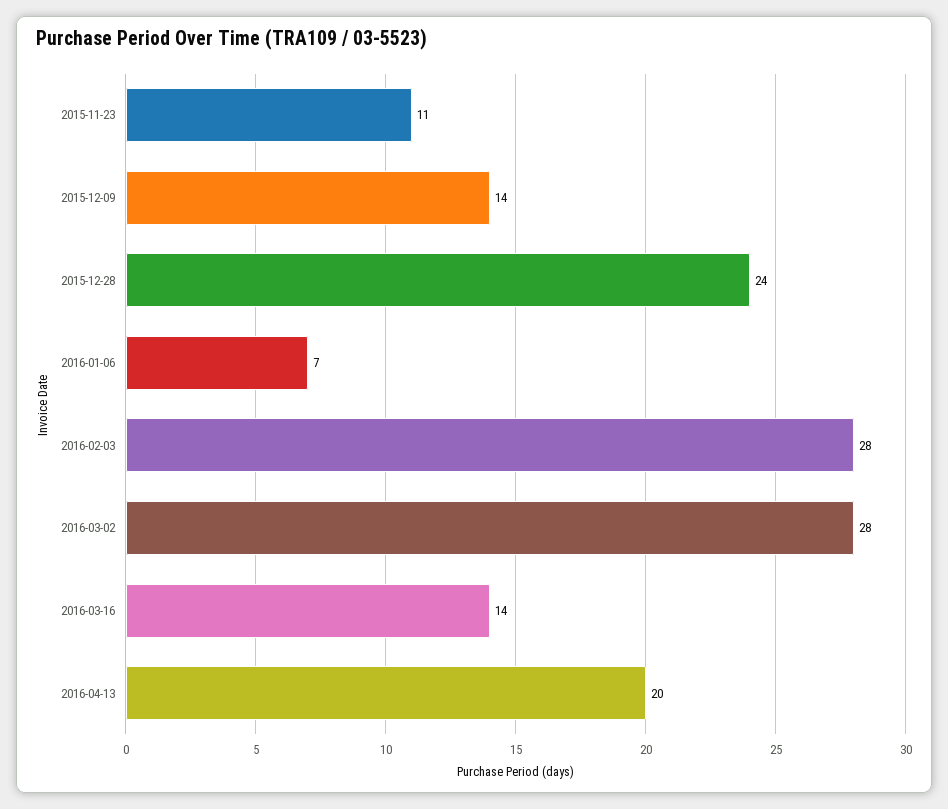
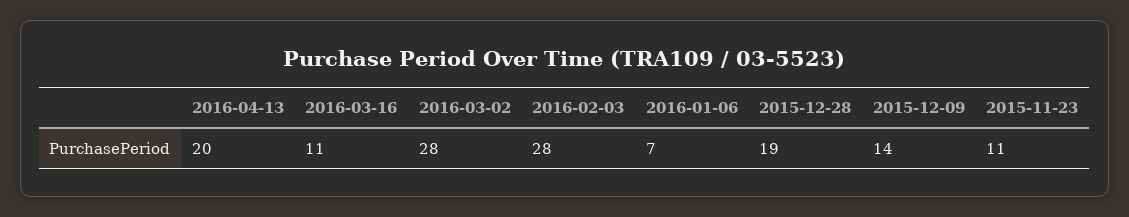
2015-12-28: 24 -> 19
2016-03-16: 14 -> 11

